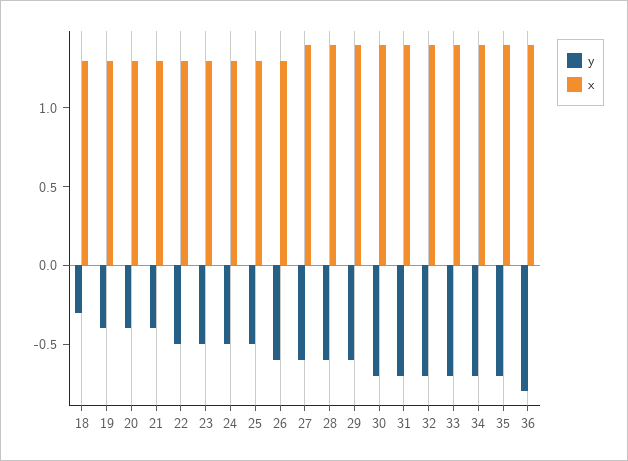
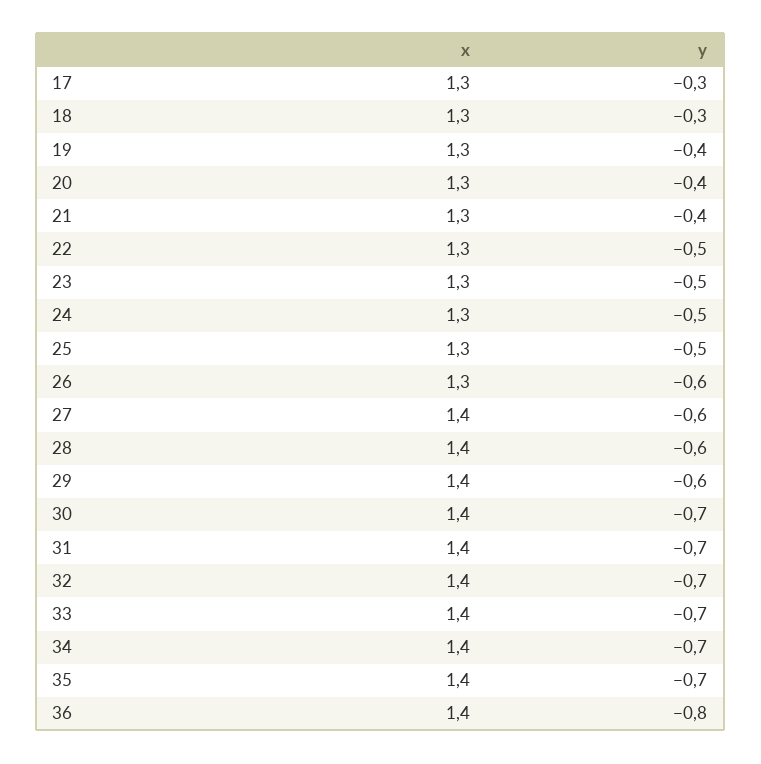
x, 17: none -> 1.3
y, 17: none -> -0.3

